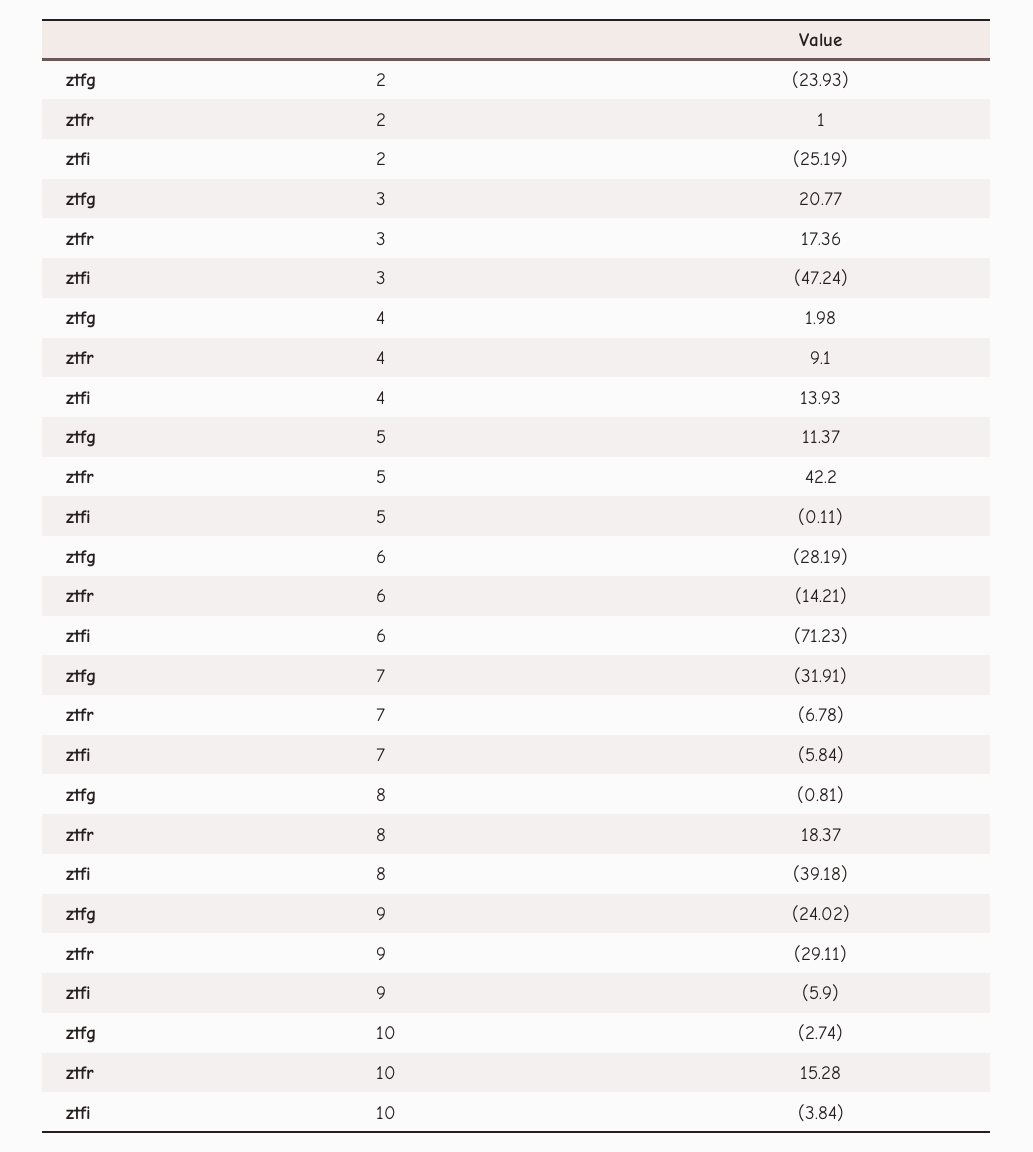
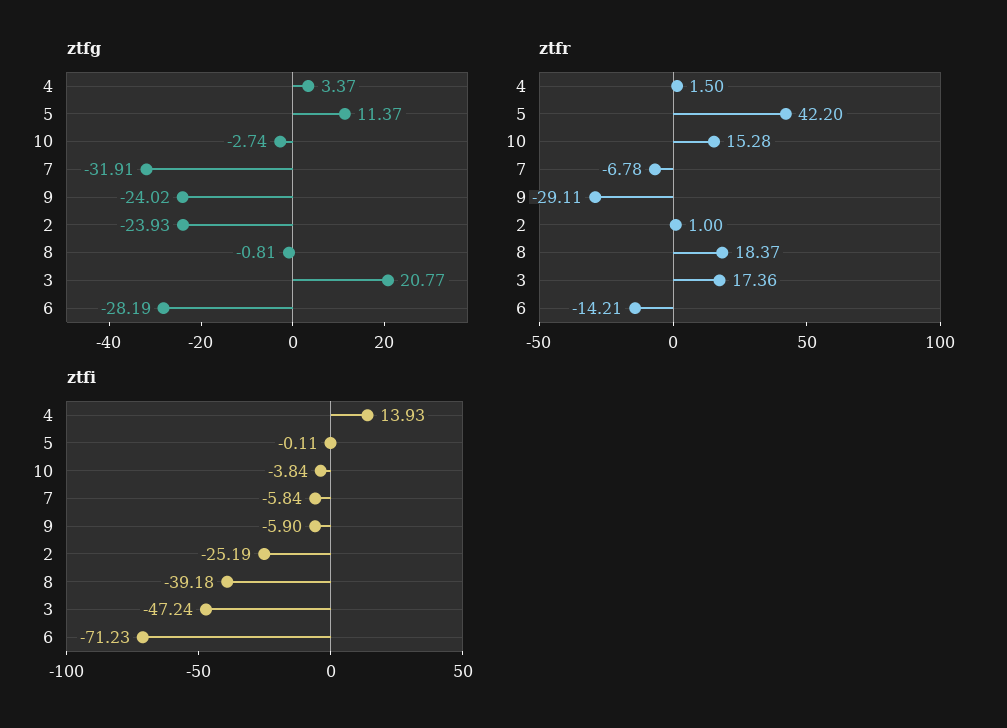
ztfg, 4: 1.98 -> 3.37
ztfr, 4: 9.1 -> 1.5

